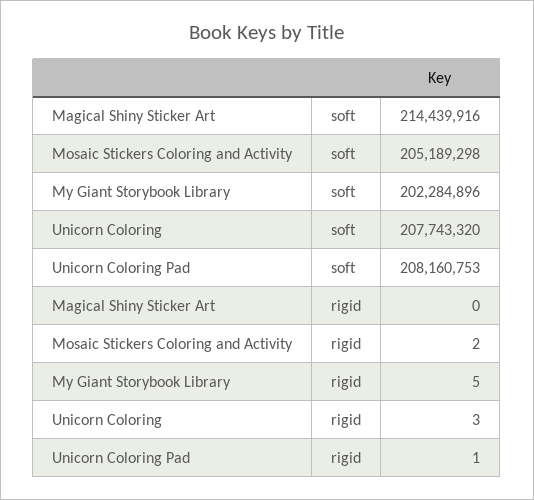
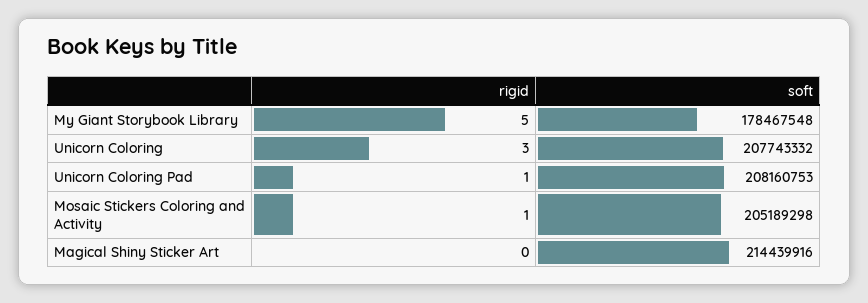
My Giant Storybook Library, soft: 202284896 -> 178467548
Unicorn Coloring, soft: 207743320 -> 207743332
Mosaic Stickers Coloring and Activity, rigid: 2 -> 1

